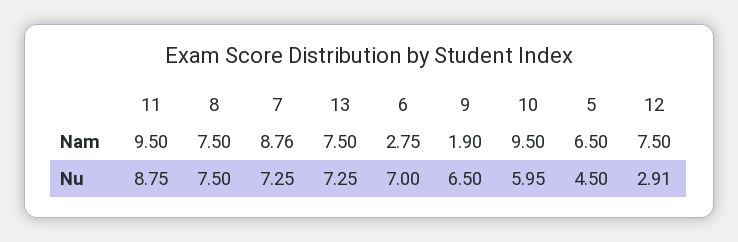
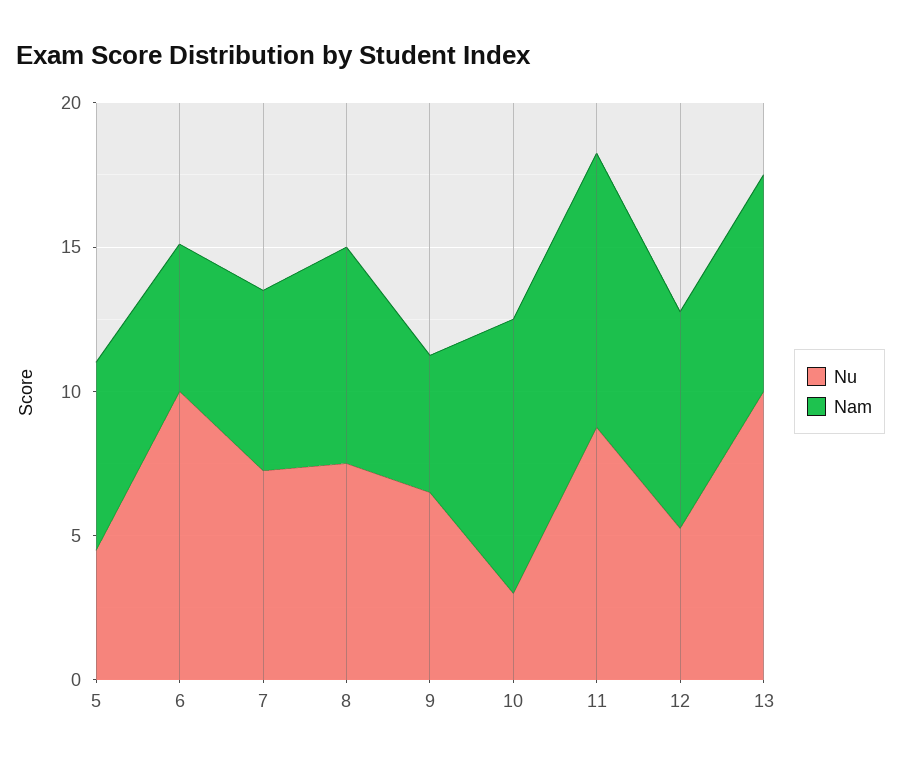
Nam, 7: 8.76 -> 6
Nam, 6: 2.75 -> 5
Nam, 9: 1.9 -> 5
Nu, 13: 7.25 -> 10
Nu, 6: 7 -> 10
Nu, 10: 5.95 -> 3
Nu, 12: 2.91 -> 5

